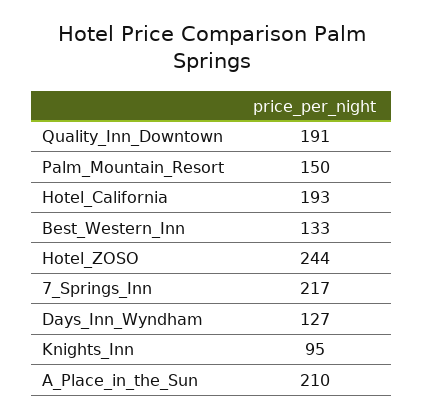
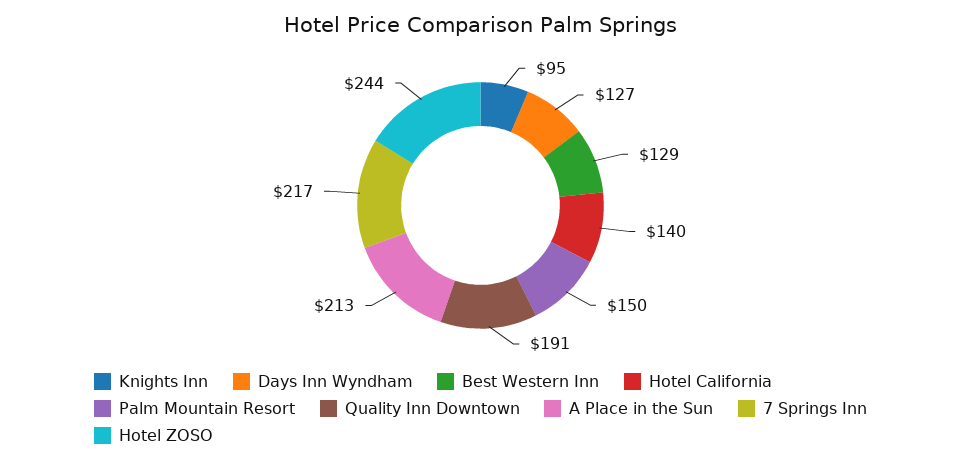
Hotel_California: 193 -> 140
Best_Western_Inn: 133 -> 129
A_Place_in_the_Sun: 210 -> 213

